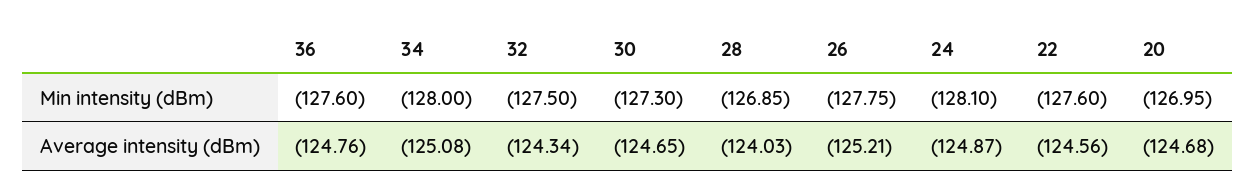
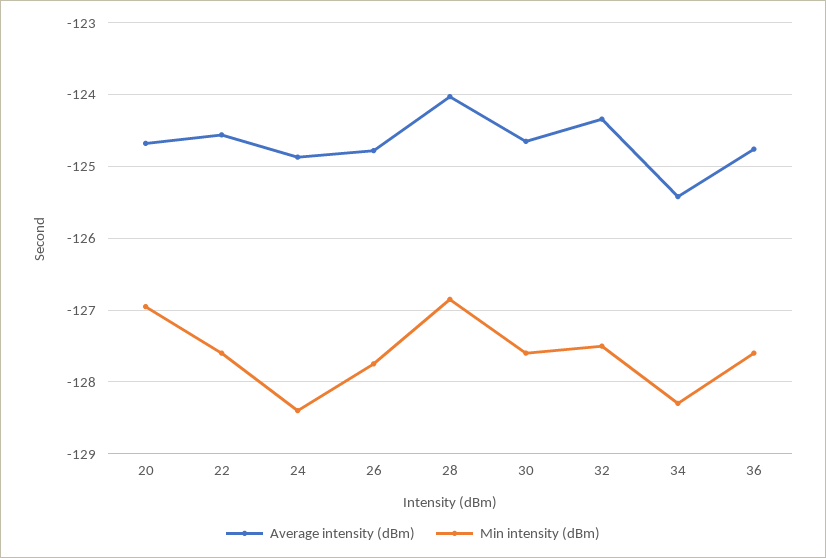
Min intensity (dBm), 34: -128 -> -128.3
Min intensity (dBm), 30: -127.3 -> -127.6
Min intensity (dBm), 24: -128.1 -> -128.4
Average intensity (dBm), 34: -125.08 -> -125.4
Average intensity (dBm), 26: -125.21 -> -124.8

